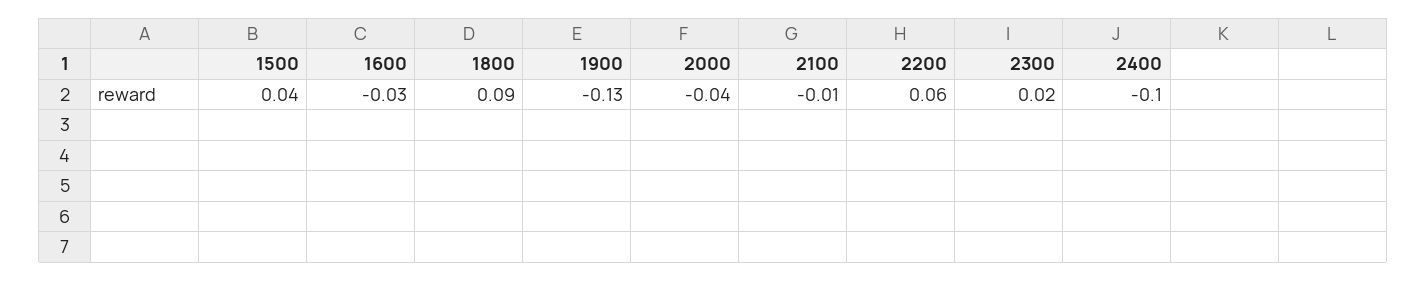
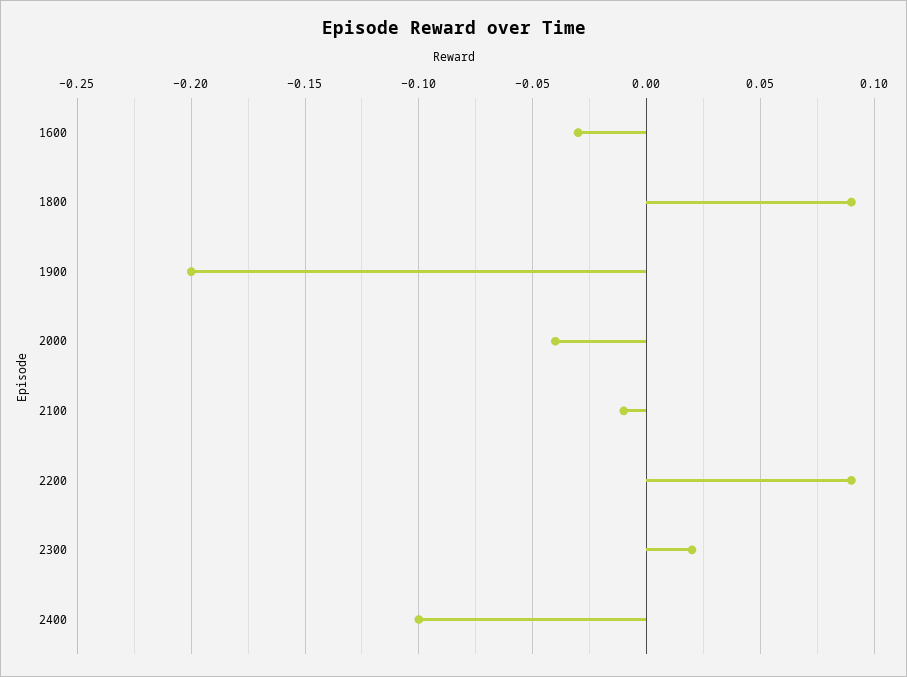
1500: 0.04 -> none
1900: -0.13 -> -0.2
2200: 0.06 -> 0.09

